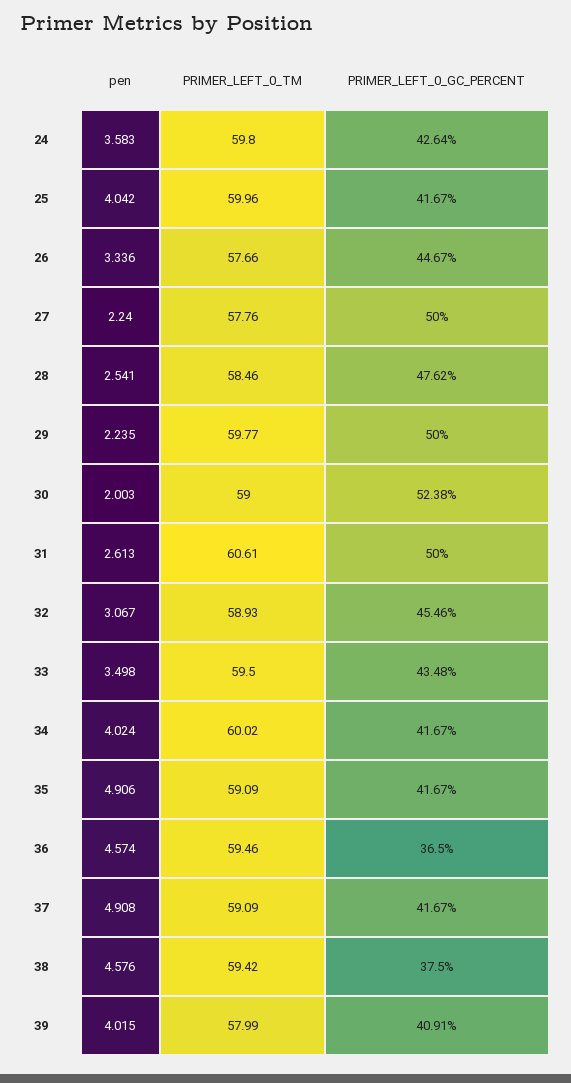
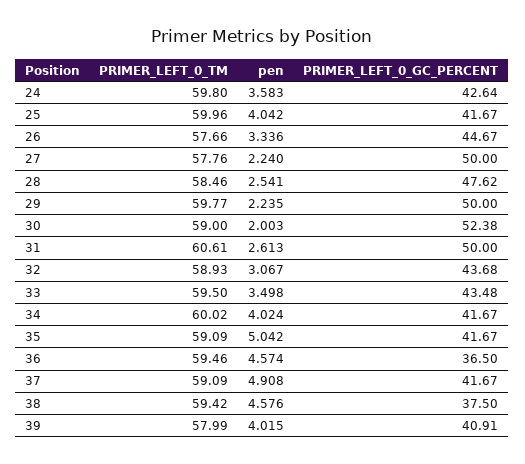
PRIMER_LEFT_0_GC_PERCENT, 32: 45.46 -> 43.68
pen, 35: 4.906 -> 5.042

